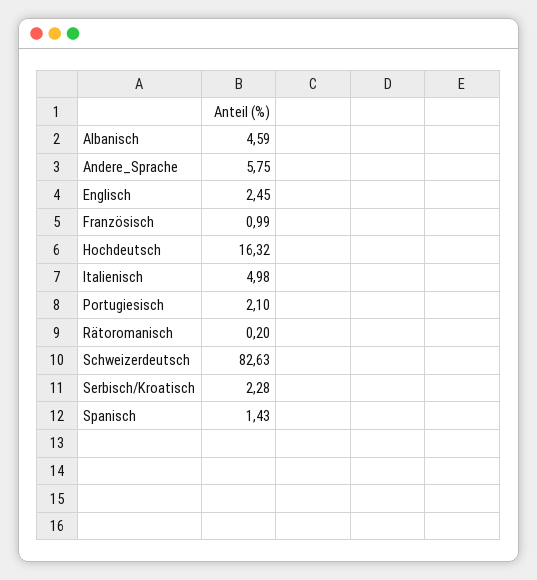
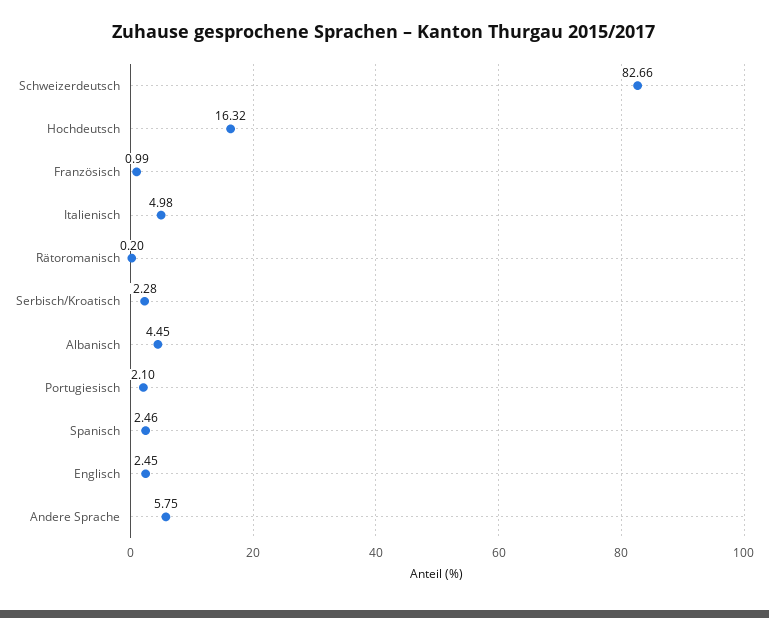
Albanisch: 4.59 -> 4.45
Schweizerdeutsch: 82.63 -> 82.66
Spanisch: 1.43 -> 2.46

